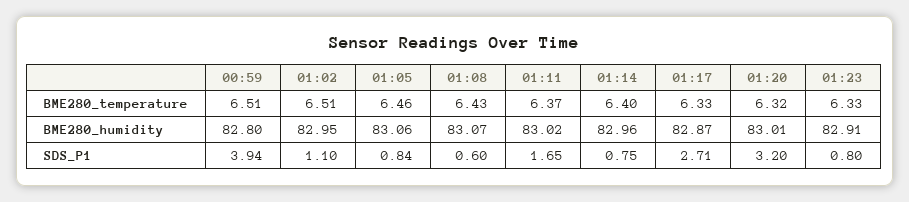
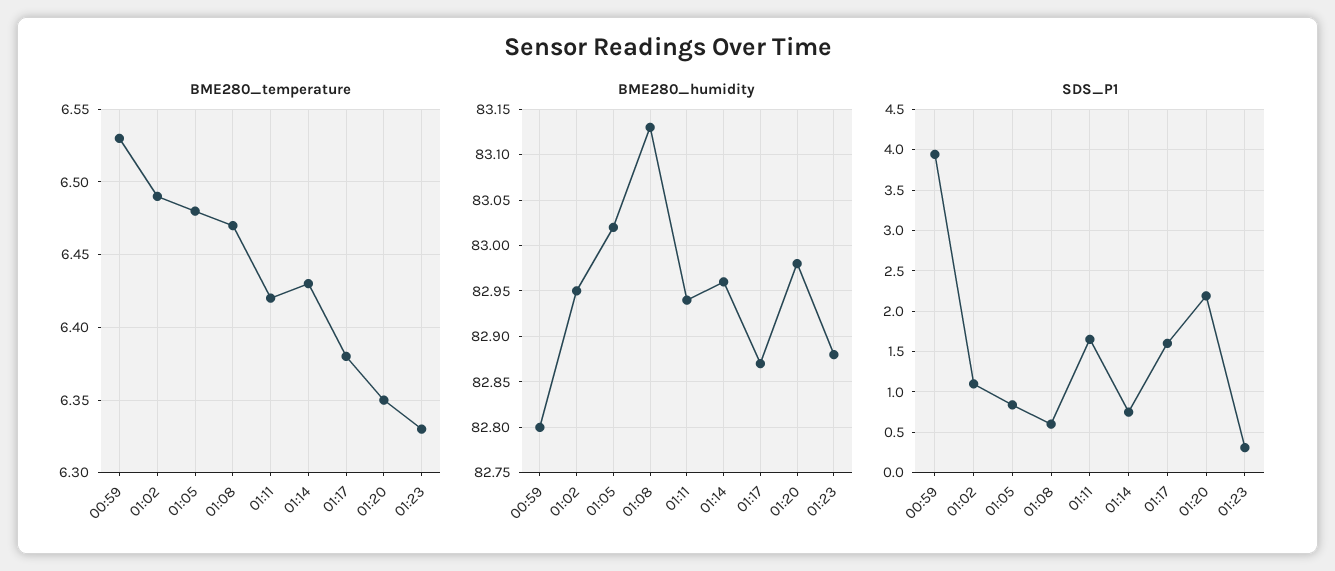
BME280_temperature, 00:59: 6.51 -> 6.53
BME280_temperature, 01:02: 6.51 -> 6.49
BME280_temperature, 01:05: 6.46 -> 6.48
BME280_temperature, 01:08: 6.43 -> 6.47
BME280_temperature, 01:11: 6.37 -> 6.42
BME280_temperature, 01:14: 6.4 -> 6.43
BME280_temperature, 01:17: 6.33 -> 6.38
BME280_temperature, 01:20: 6.32 -> 6.35
BME280_humidity, 01:05: 83.06 -> 83.02
BME280_humidity, 01:08: 83.07 -> 83.13
BME280_humidity, 01:11: 83.02 -> 82.94
BME280_humidity, 01:20: 83.01 -> 82.98
BME280_humidity, 01:23: 82.91 -> 82.88
SDS_P1, 01:17: 2.71 -> 1.6
SDS_P1, 01:20: 3.2 -> 2.2
SDS_P1, 01:23: 0.8 -> 0.3

